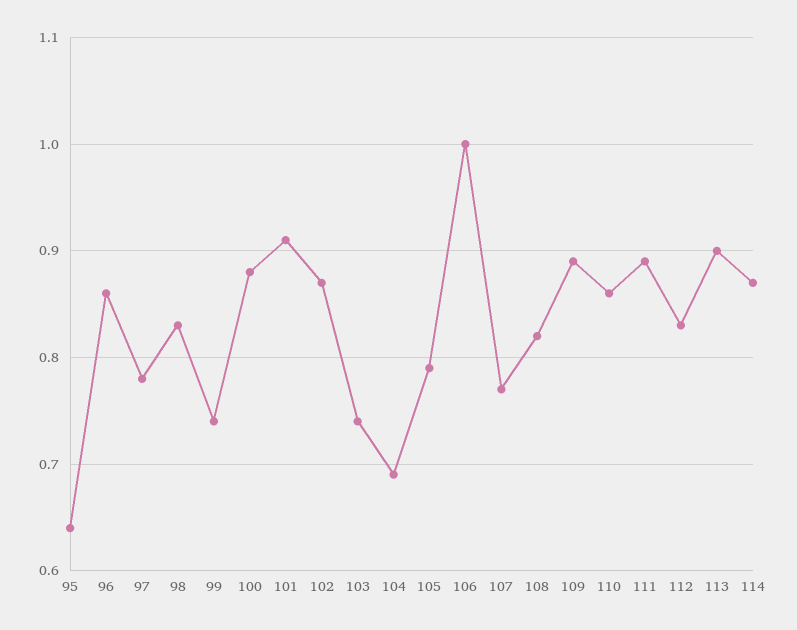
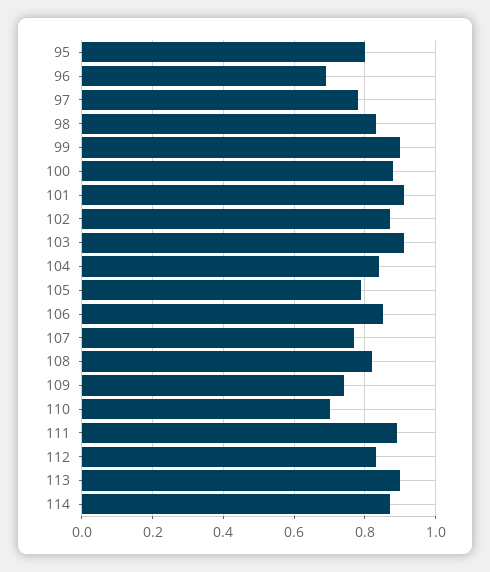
95: 0.64 -> 0.8
96: 0.86 -> 0.7
99: 0.74 -> 0.9
103: 0.74 -> 0.9
104: 0.69 -> 0.85
106: 1 -> 0.85
109: 0.89 -> 0.75
110: 0.86 -> 0.7

